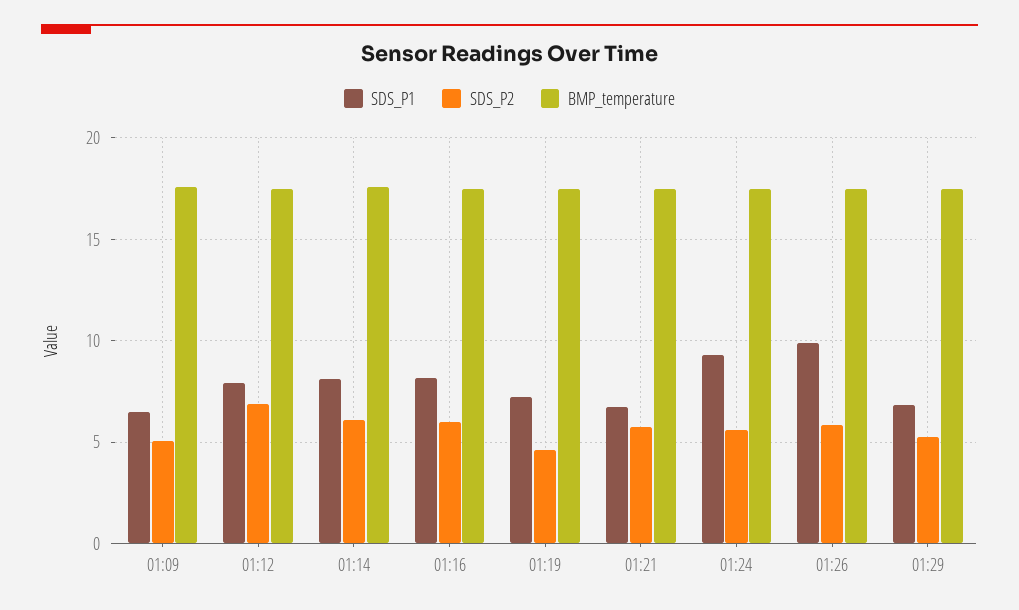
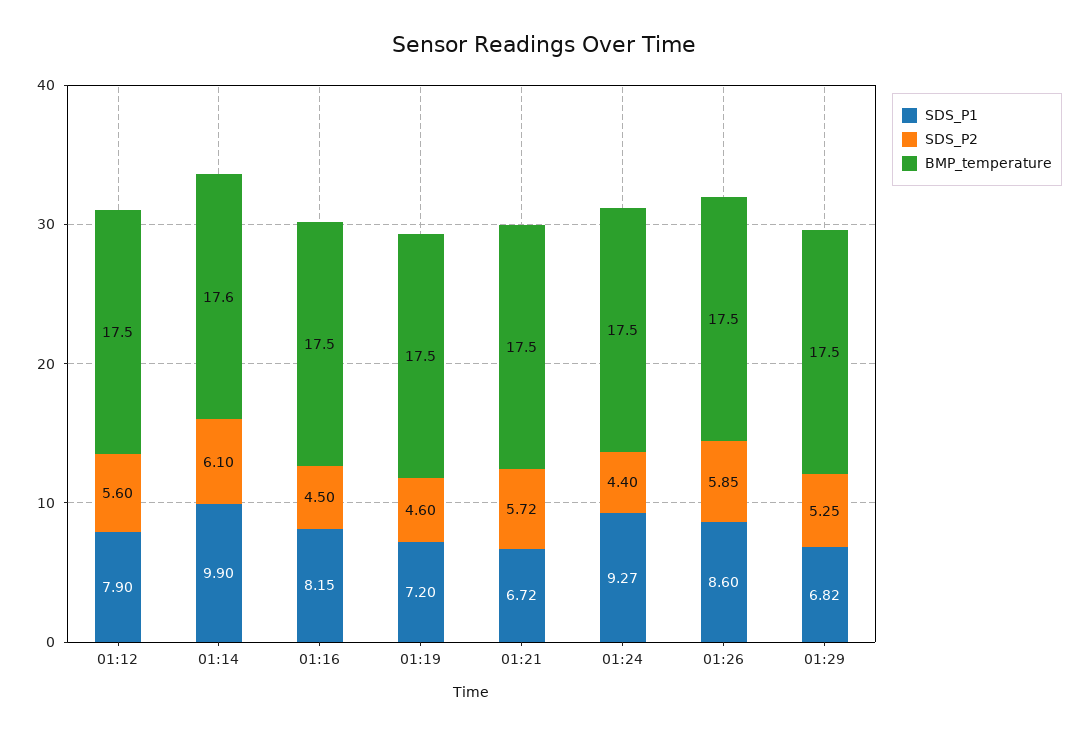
SDS_P1, 01:09: 6.5 -> none
SDS_P2, 01:09: 5 -> none
BMP_temperature, 01:09: 17.5 -> none
SDS_P2, 01:12: 7 -> 5.6
SDS_P1, 01:14: 8 -> 9.9
SDS_P2, 01:16: 6 -> 4.5
SDS_P2, 01:24: 5.5 -> 4.4
SDS_P1, 01:26: 10 -> 8.6

